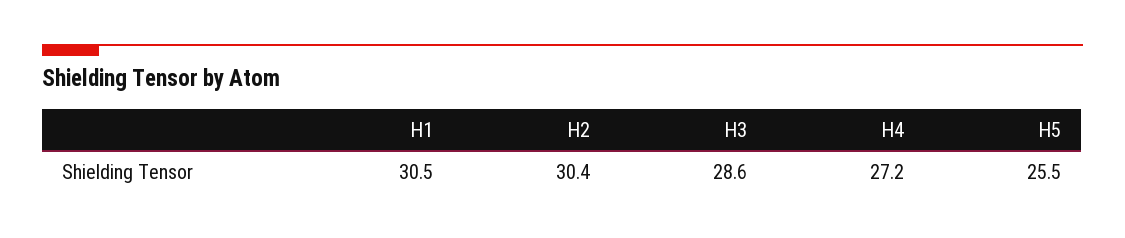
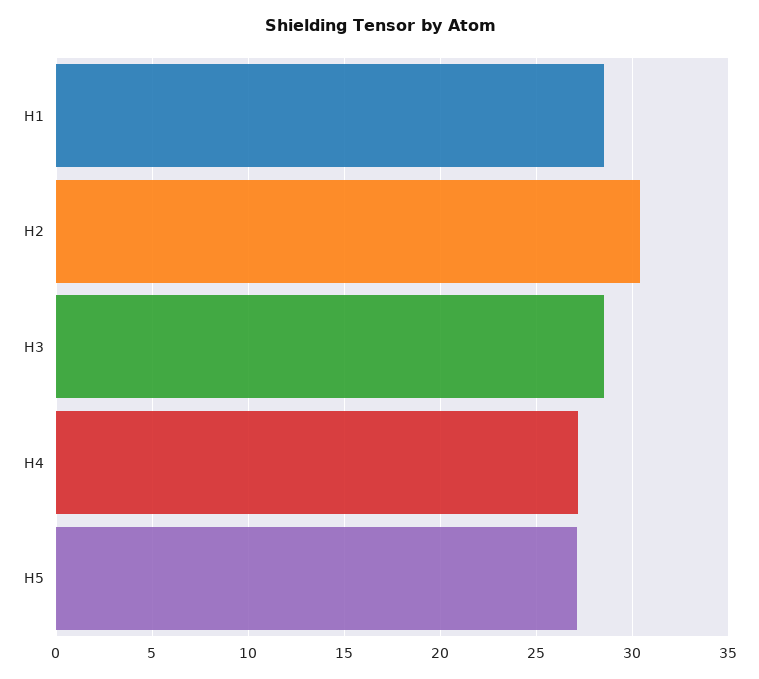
H1: 30.5 -> 28.5
H5: 25.5 -> 27

